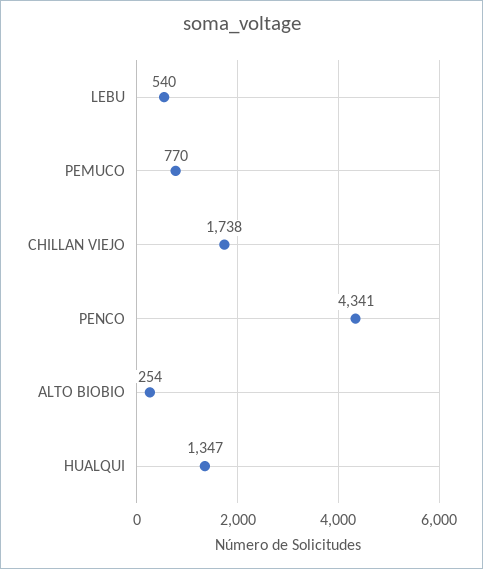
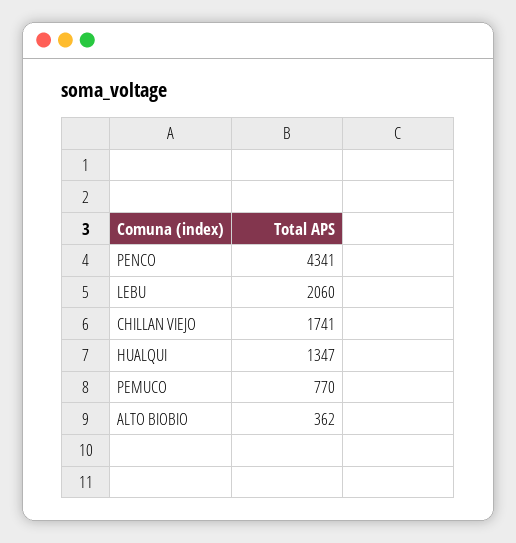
LEBU: 540 -> 2060
CHILLAN VIEJO: 1738 -> 1741
ALTO BIOBIO: 254 -> 362

